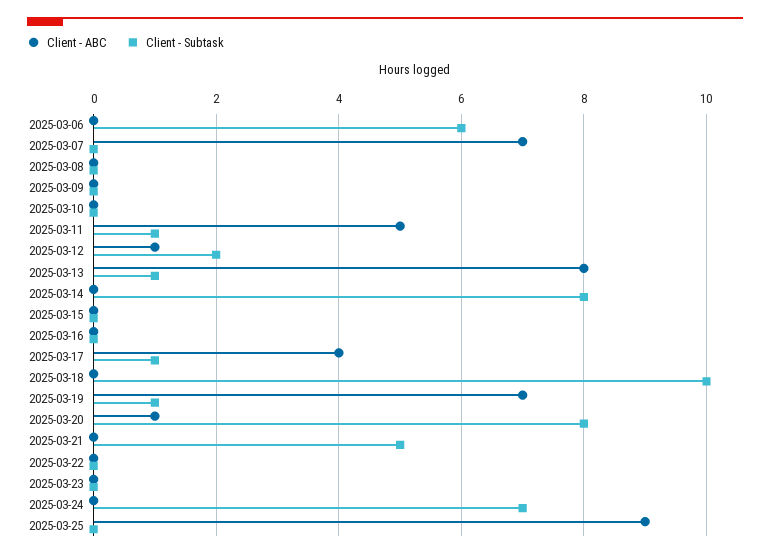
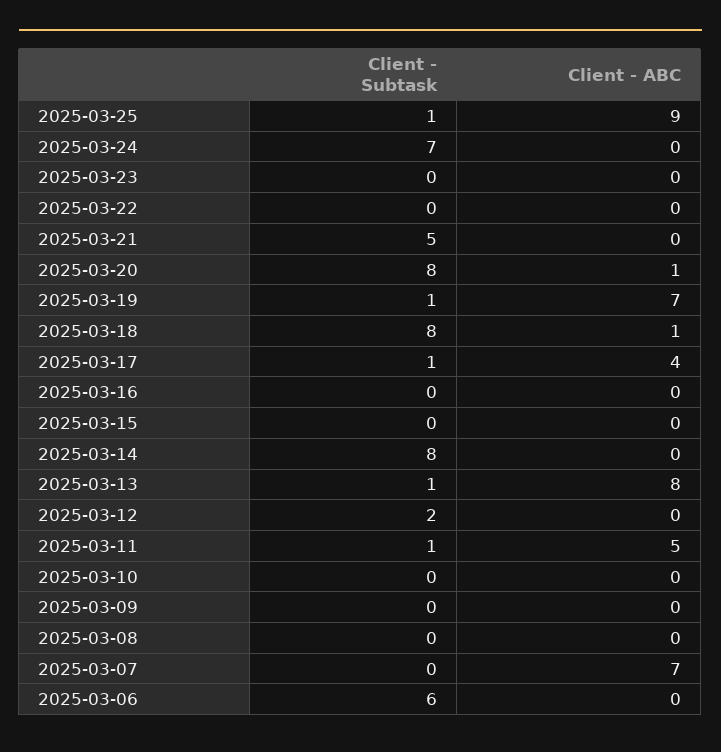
Client - ABC, 2025-03-12: 1 -> 0
Client - ABC, 2025-03-18: 0 -> 1
Client - Subtask, 2025-03-18: 10 -> 8
Client - Subtask, 2025-03-25: 0 -> 1

